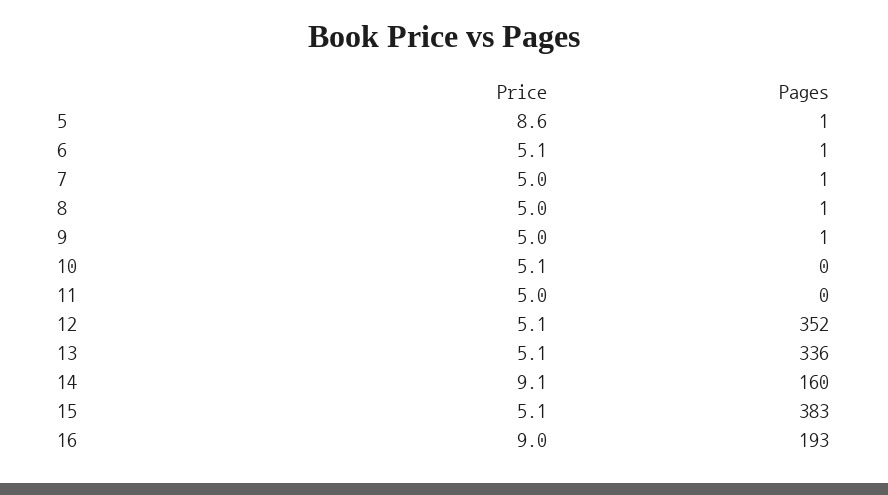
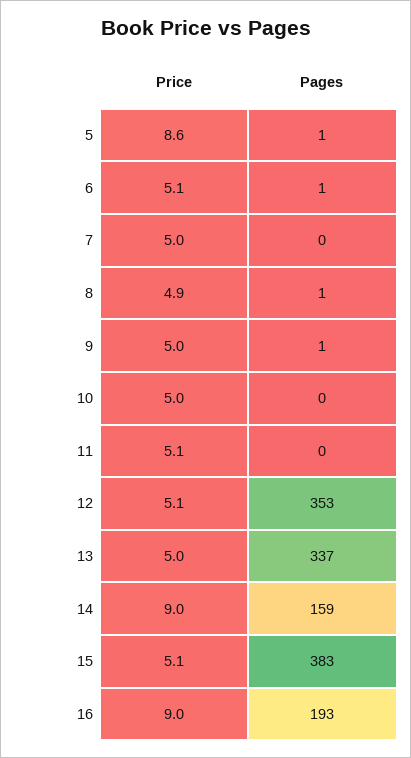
Pages, 7: 1 -> 0
Price, 8: 5 -> 4.9
Price, 10: 5.1 -> 5
Price, 11: 5 -> 5.1
Pages, 12: 352 -> 353
Price, 13: 5.1 -> 5
Pages, 13: 336 -> 337
Price, 14: 9.1 -> 9
Pages, 14: 160 -> 159

